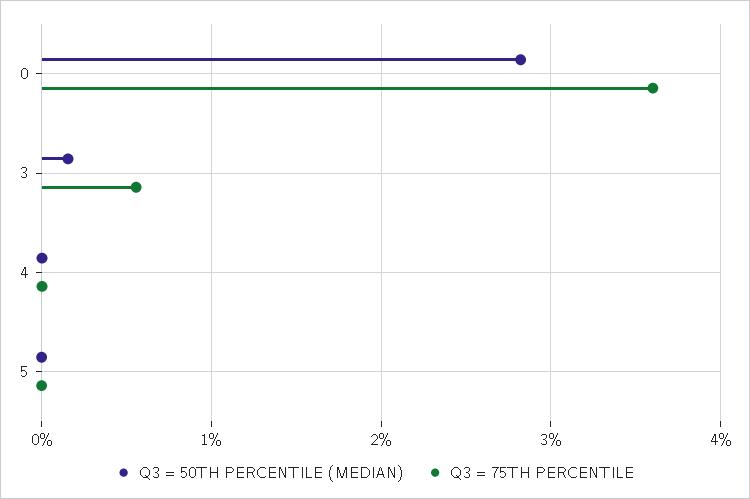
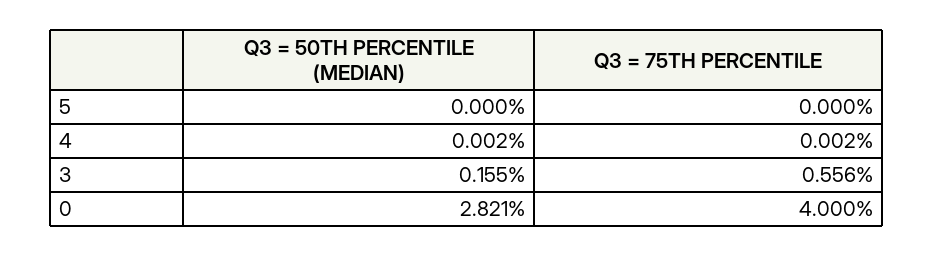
Q3 = 75TH PERCENTILE, 0: 3.6 -> 4

